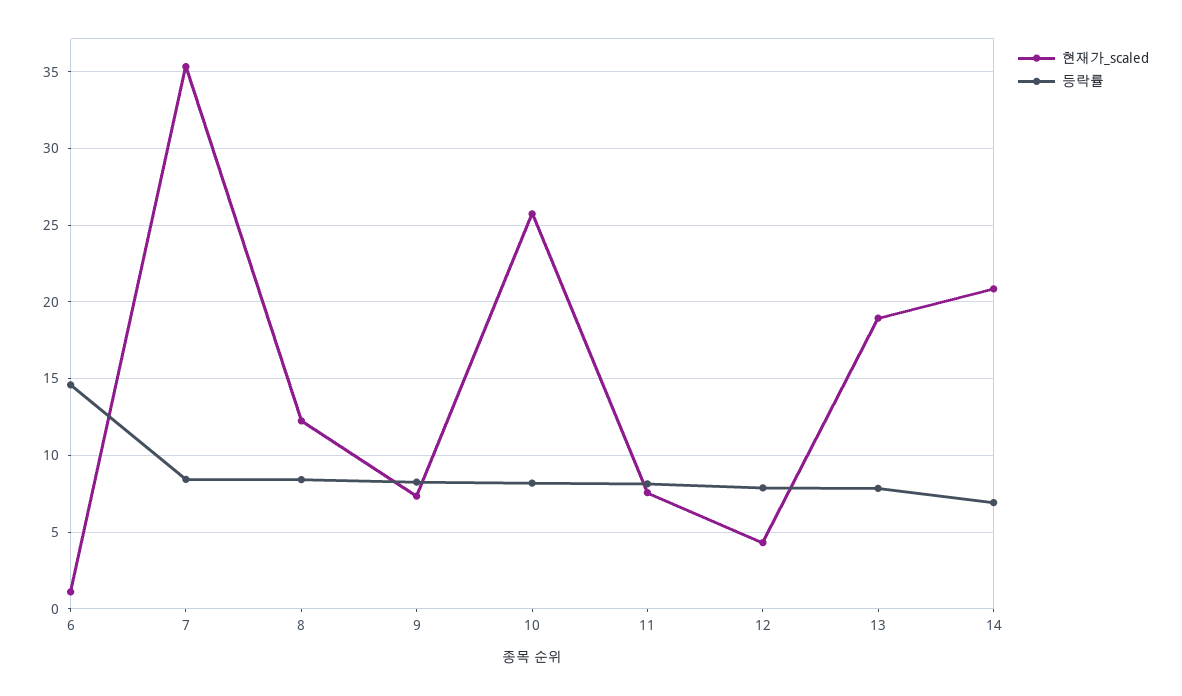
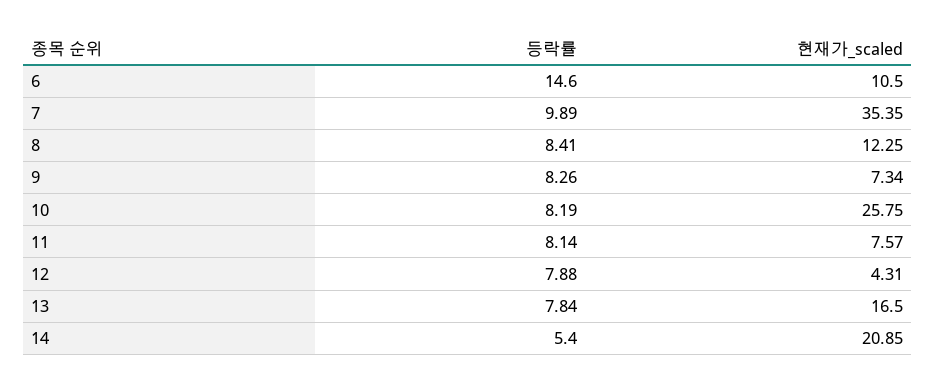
현재가_scaled, 6: 1 -> 10.5
등락률, 7: 8.5 -> 9.89
현재가_scaled, 13: 19 -> 16.5
등락률, 14: 7 -> 5.4

